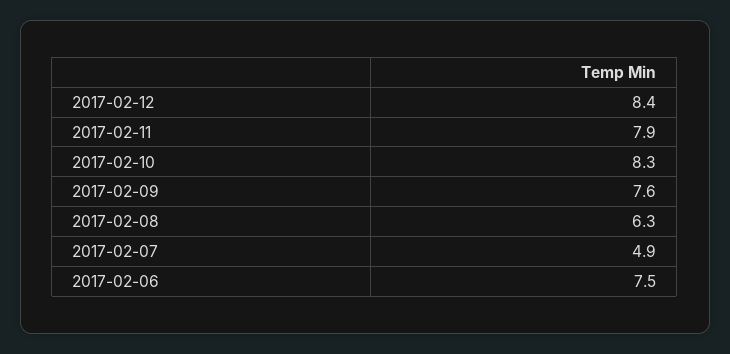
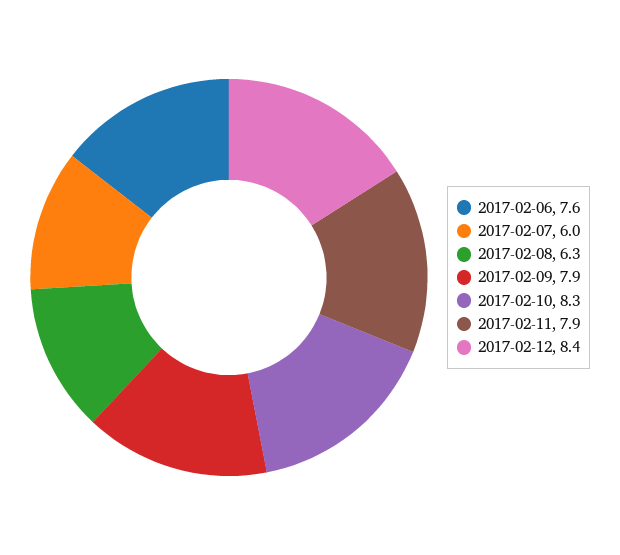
2017-02-09: 7.6 -> 7.9
2017-02-07: 4.9 -> 6
2017-02-06: 7.5 -> 7.6

